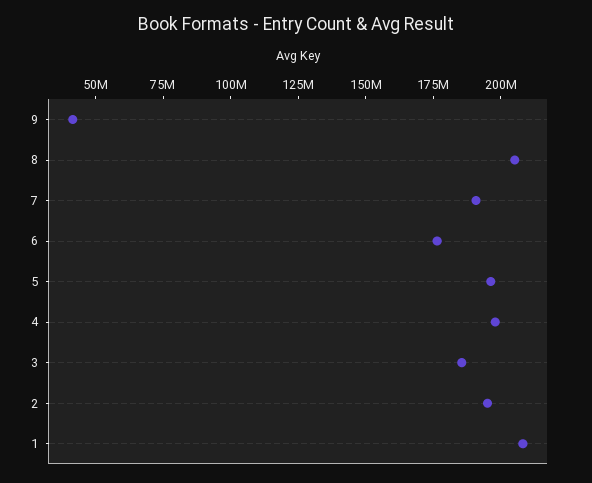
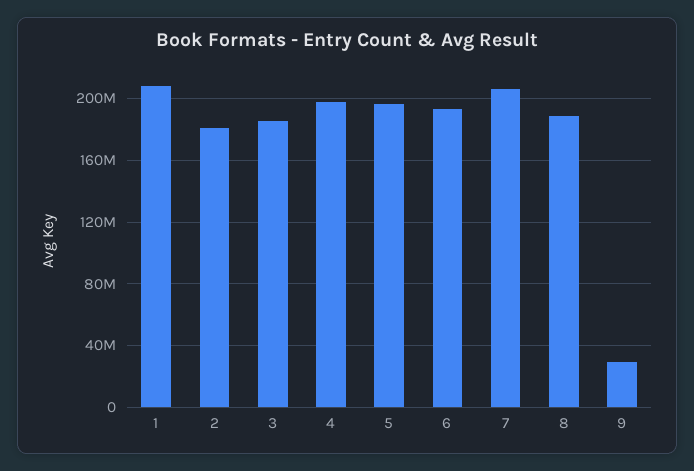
9: 40000000 -> 30000000
8: 205000000 -> 190000000
7: 190000000 -> 205000000
6: 175000000 -> 195000000
2: 195000000 -> 180000000

